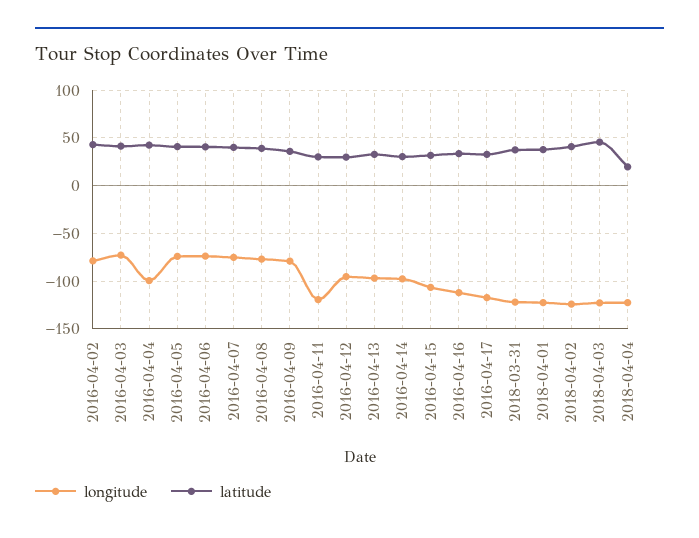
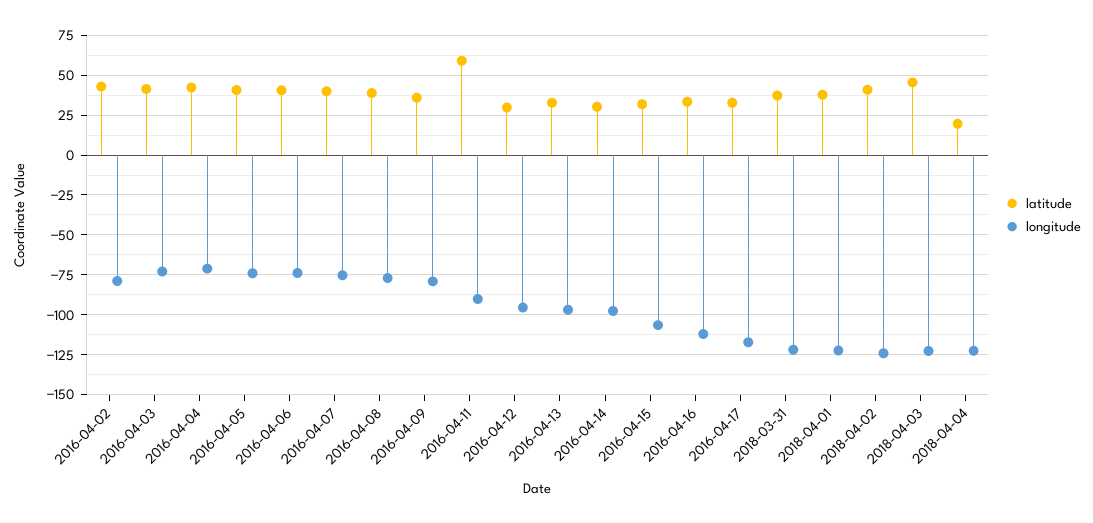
longitude, 2016-04-04: -100 -> -70
longitude, 2016-04-11: -120 -> -90
latitude, 2016-04-11: 30 -> 60

